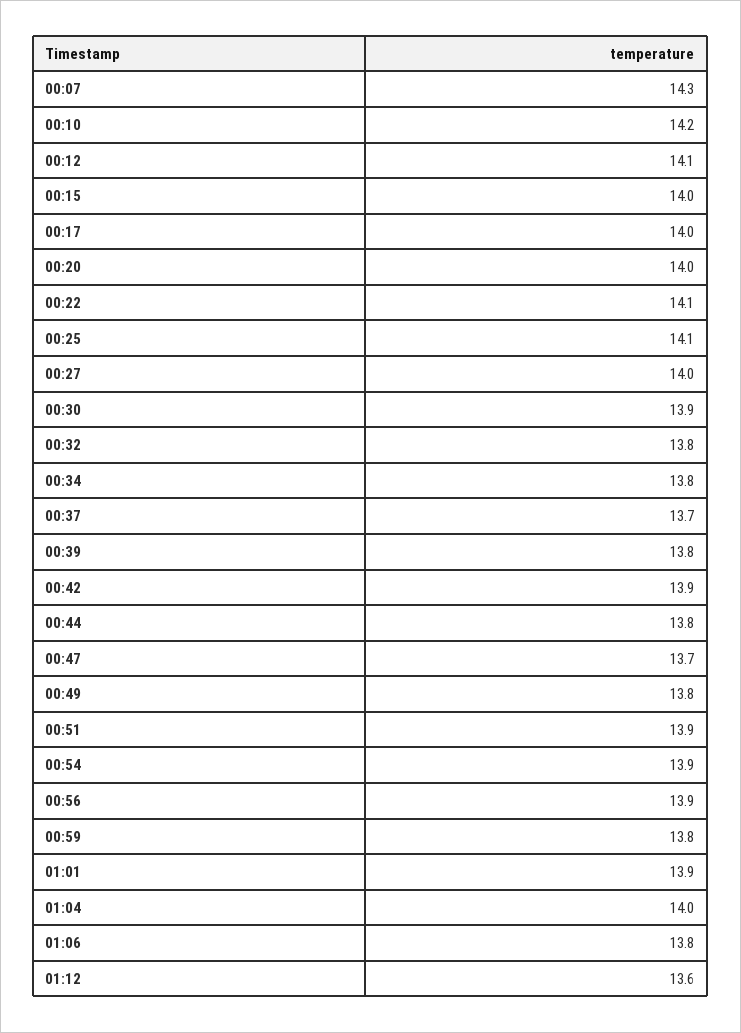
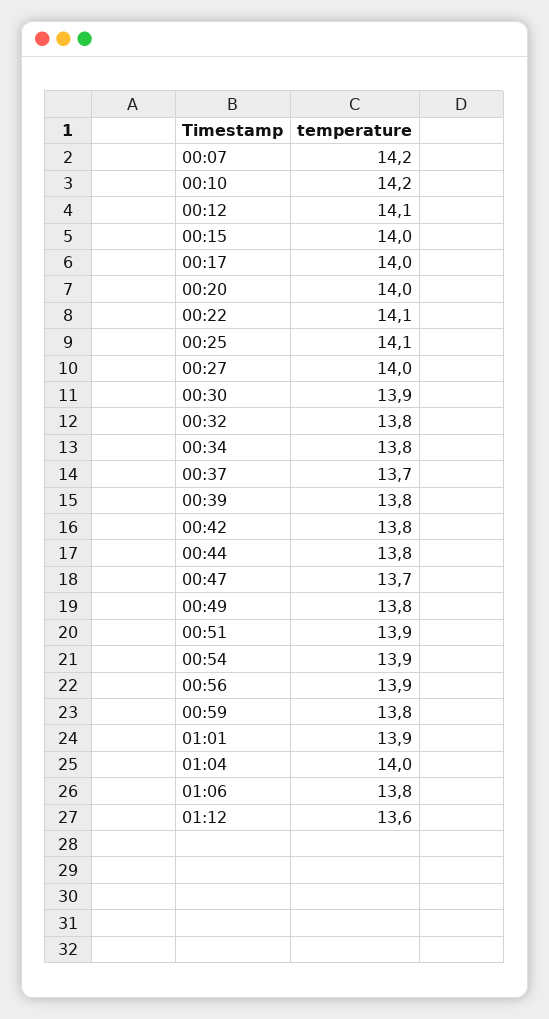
00:07: 14.3 -> 14.2
00:42: 13.9 -> 13.8

